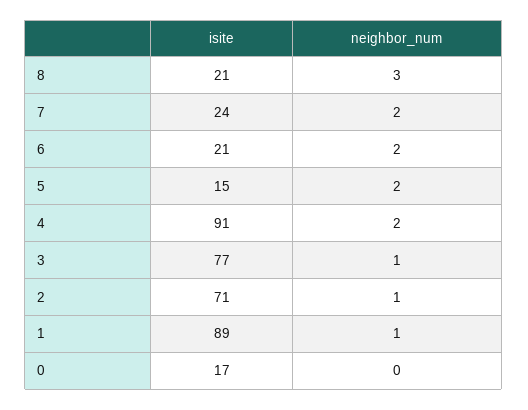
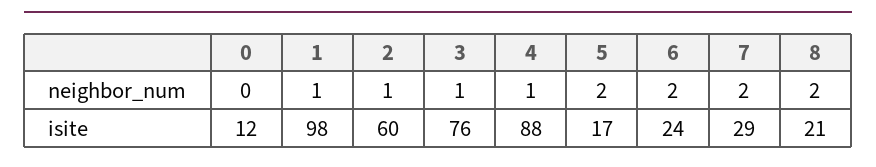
neighbor_num, 8: 3 -> 2
isite, 7: 24 -> 29
isite, 6: 21 -> 24
isite, 5: 15 -> 17
isite, 4: 91 -> 88
neighbor_num, 4: 2 -> 1
isite, 3: 77 -> 76
isite, 2: 71 -> 60
isite, 1: 89 -> 98
isite, 0: 17 -> 12

